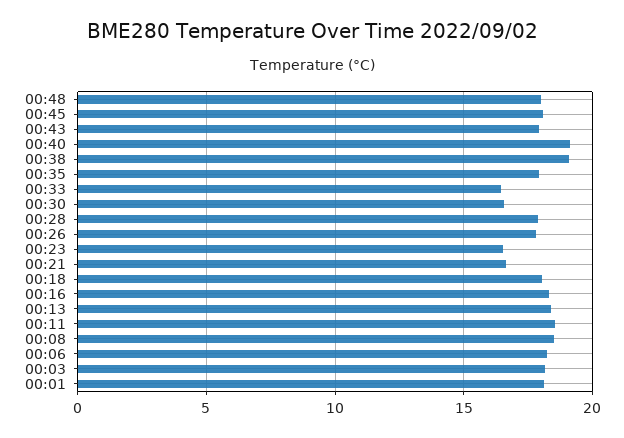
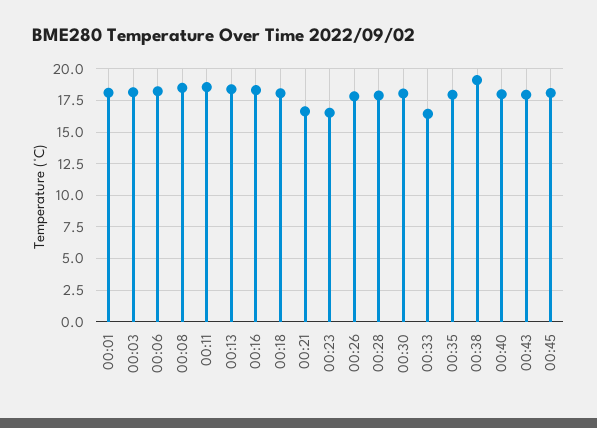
00:48: 18 -> none
00:40: 19 -> 18
00:30: 16.5 -> 18

